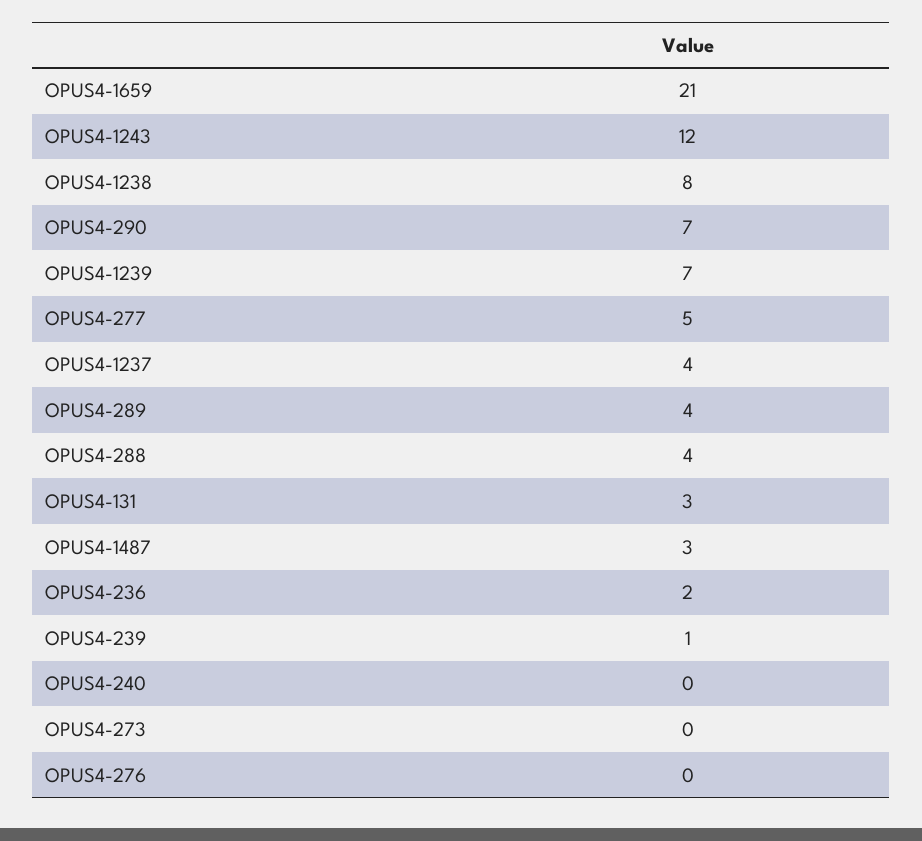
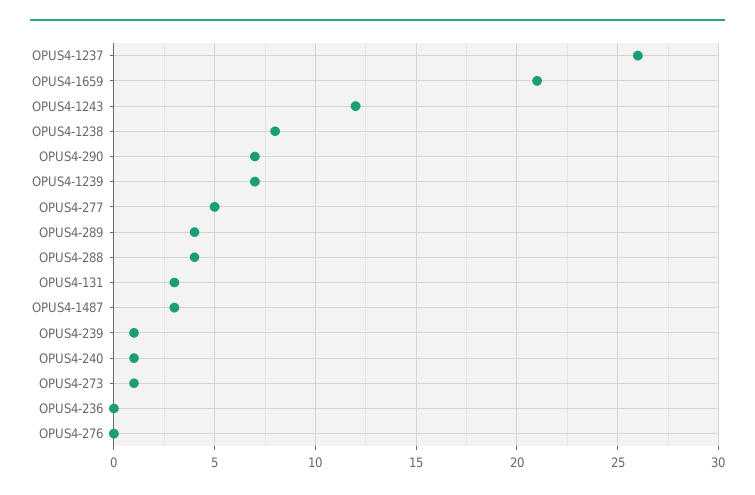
OPUS4-1237: 4 -> 26
OPUS4-236: 2 -> 0
OPUS4-240: 0 -> 1
OPUS4-273: 0 -> 1

